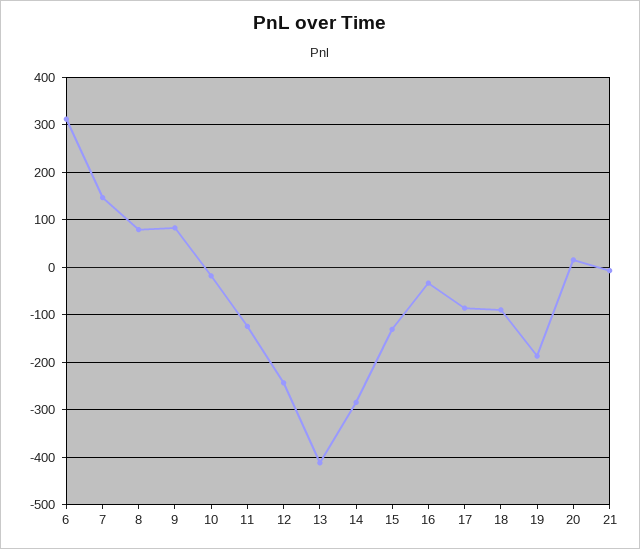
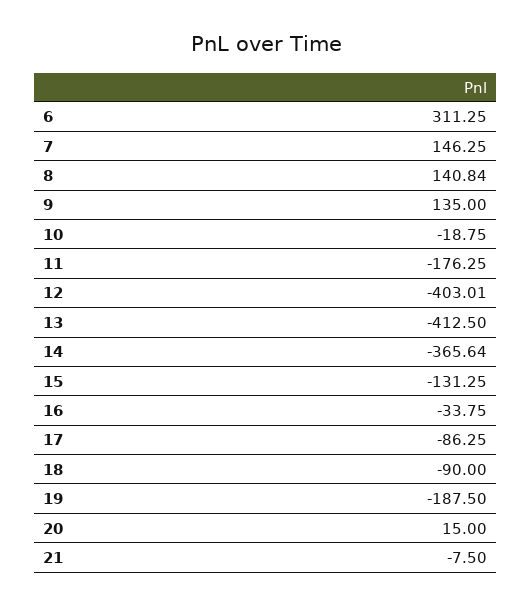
8: 80 -> 140.84
9: 80 -> 135
11: -120 -> -176.25
12: -240 -> -403.01
14: -280 -> -365.64

